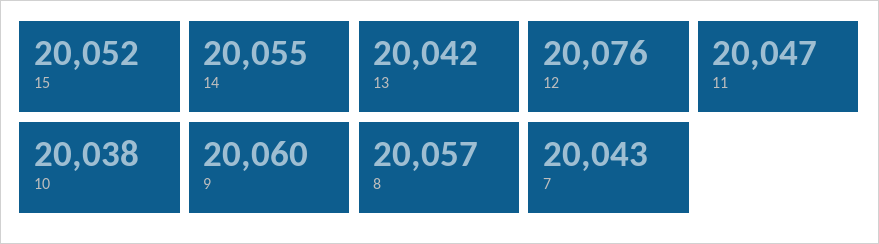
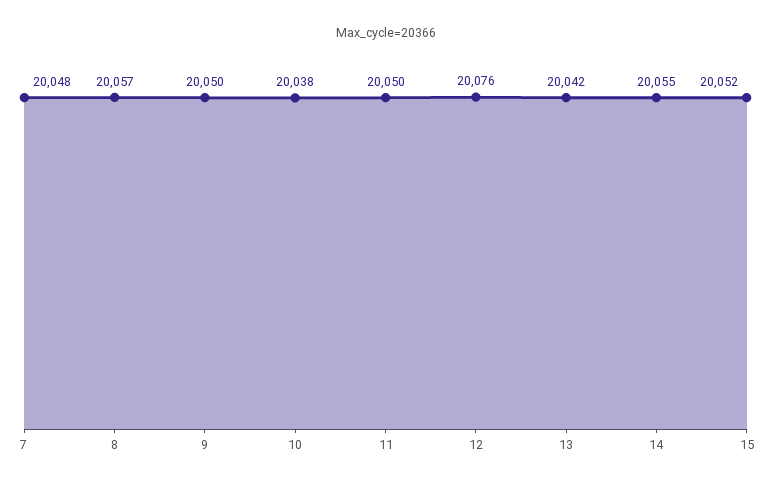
11: 20047 -> 20050
9: 20060 -> 20050
7: 20043 -> 20048

